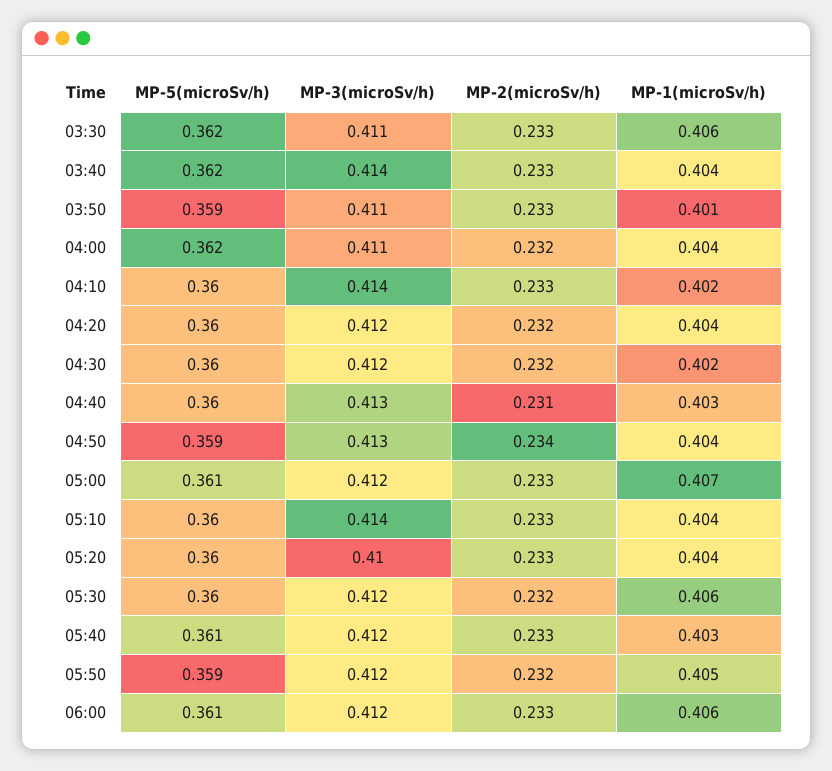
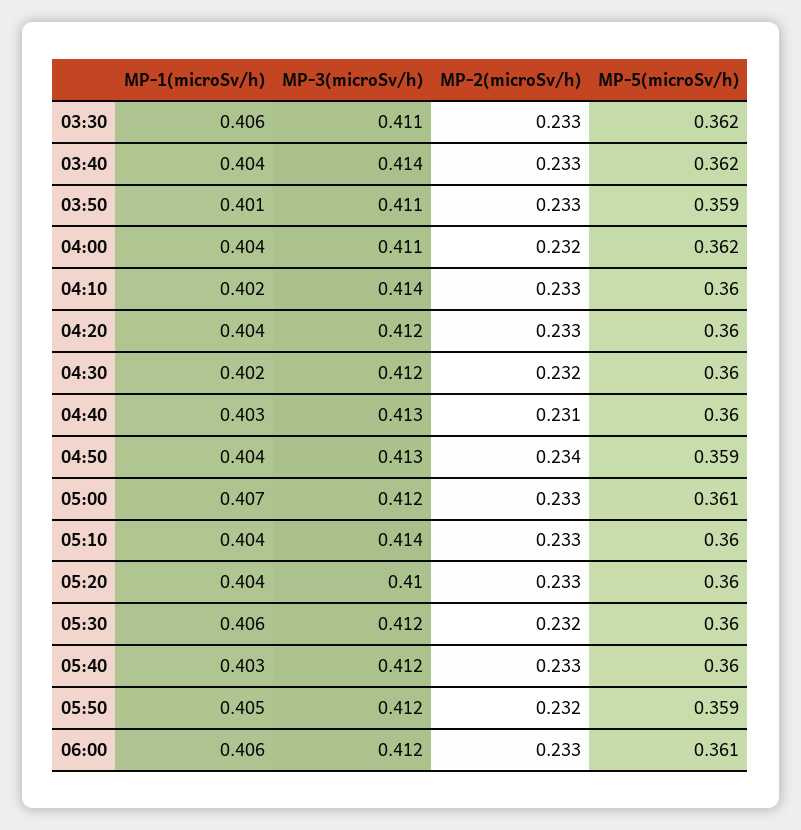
MP-2(microSv/h), 04:20: 0.232 -> 0.233
MP-5(microSv/h), 05:40: 0.361 -> 0.36

